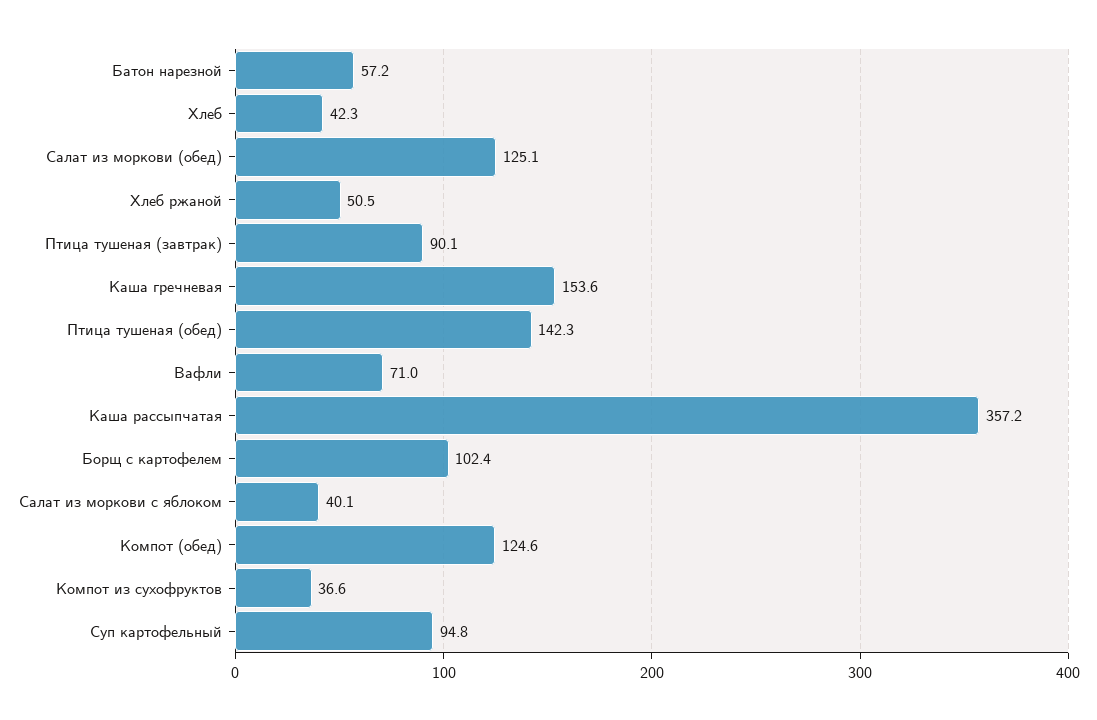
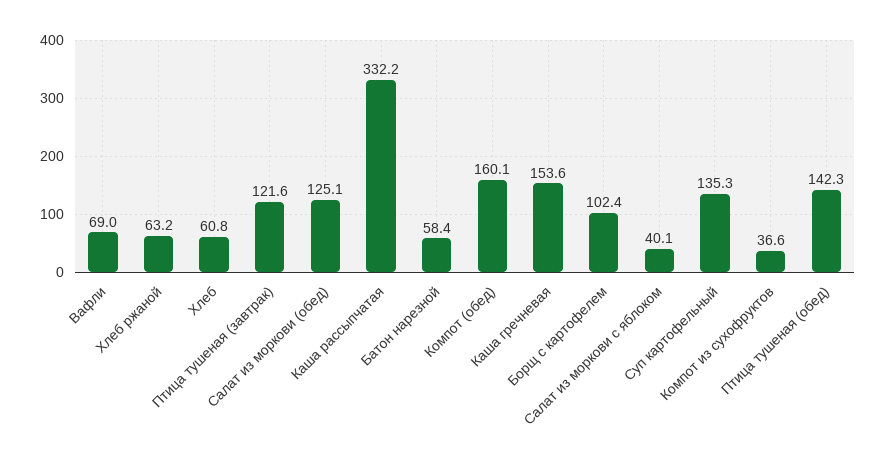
Батон нарезной: 57.2 -> 58.4
Хлеб: 42.3 -> 60.8
Хлеб ржаной: 50.5 -> 63.2
Птица тушеная (завтрак): 90.1 -> 121.6
Вафли: 71 -> 69
Каша рассыпчатая: 357.2 -> 332.2
Компот (обед): 124.6 -> 160.1
Суп картофельный: 94.8 -> 135.3

